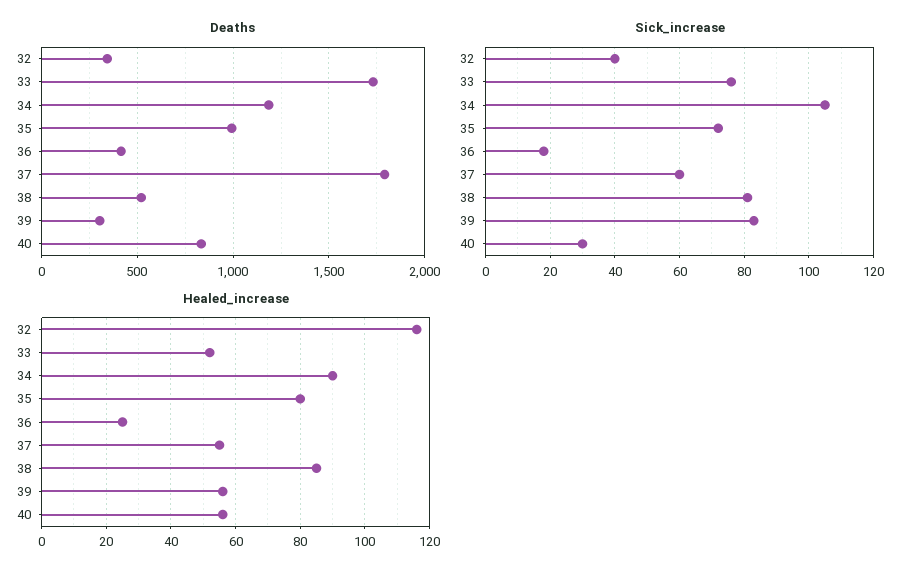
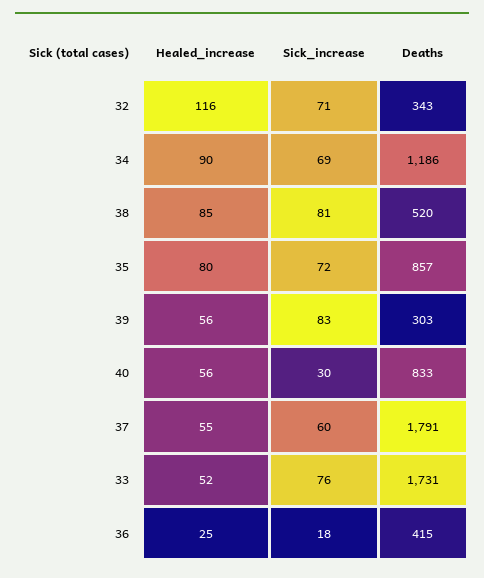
Deaths, 35: 1000 -> 857
Sick_increase, 32: 40 -> 71
Sick_increase, 34: 105 -> 69

